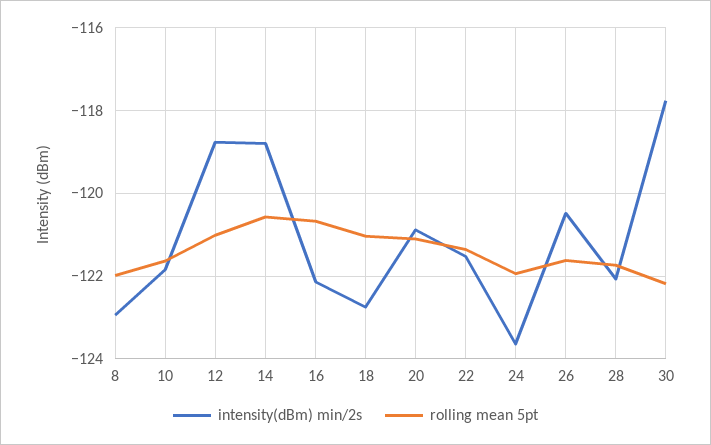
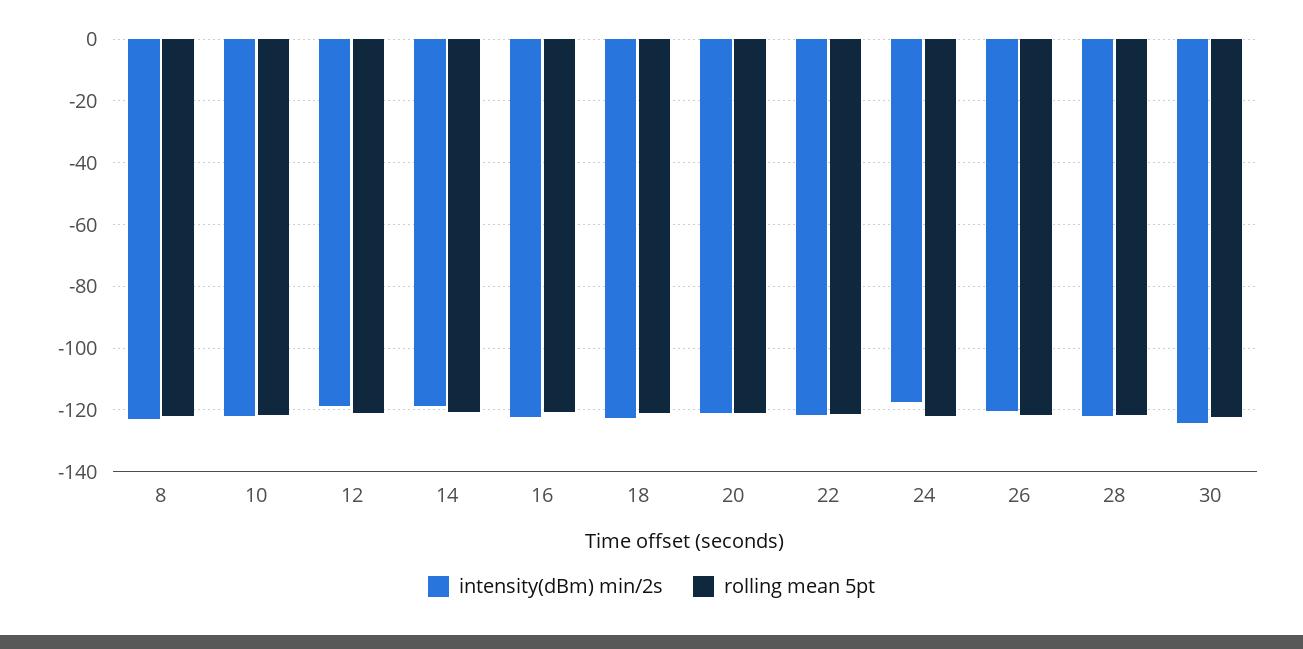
intensity(dBm) min/2s, 24: -123.6 -> -118
intensity(dBm) min/2s, 30: -117.8 -> -124

